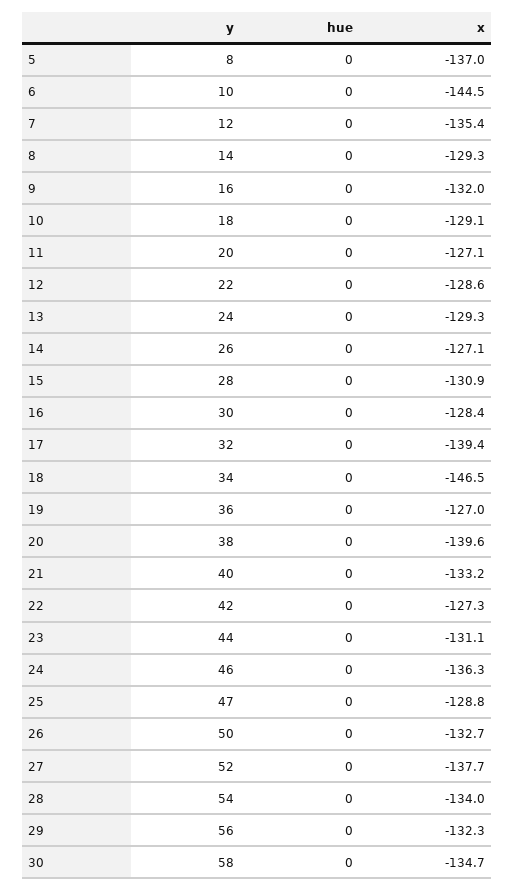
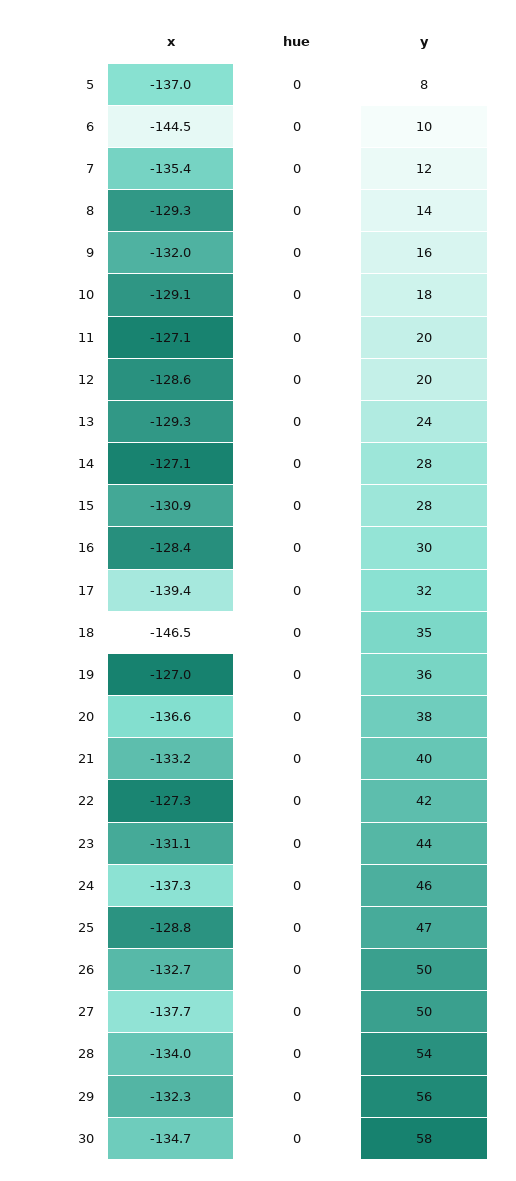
y, 12: 22 -> 20
y, 14: 26 -> 28
y, 18: 34 -> 35
x, 20: -139.6 -> -136.6
x, 24: -136.3 -> -137.3
y, 27: 52 -> 50

